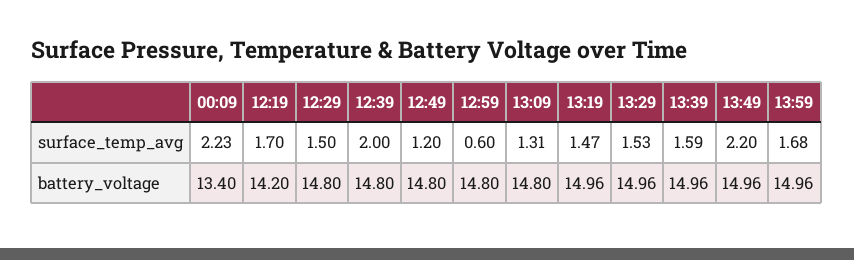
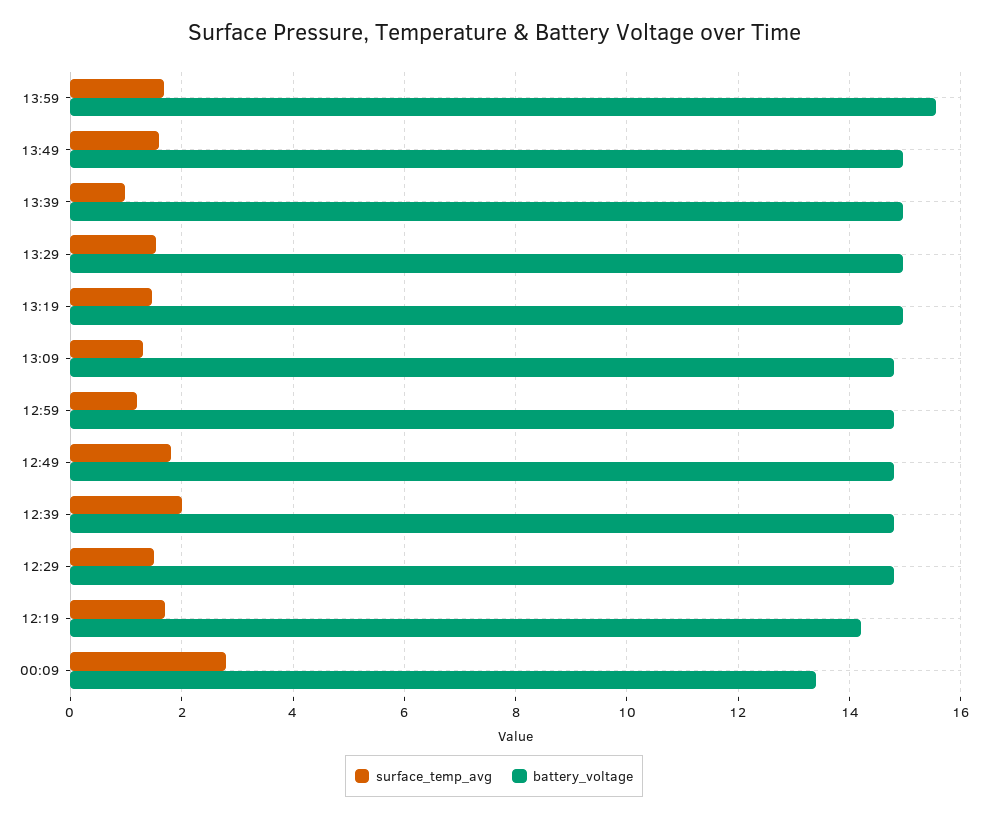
surface_temp_avg, 00:09: 2.23 -> 2.8
surface_temp_avg, 12:49: 1.2 -> 1.8
surface_temp_avg, 12:59: 0.6 -> 1.2
surface_temp_avg, 13:39: 1.59 -> 1
surface_temp_avg, 13:49: 2.2 -> 1.6
battery_voltage, 13:59: 14.96 -> 15.6

